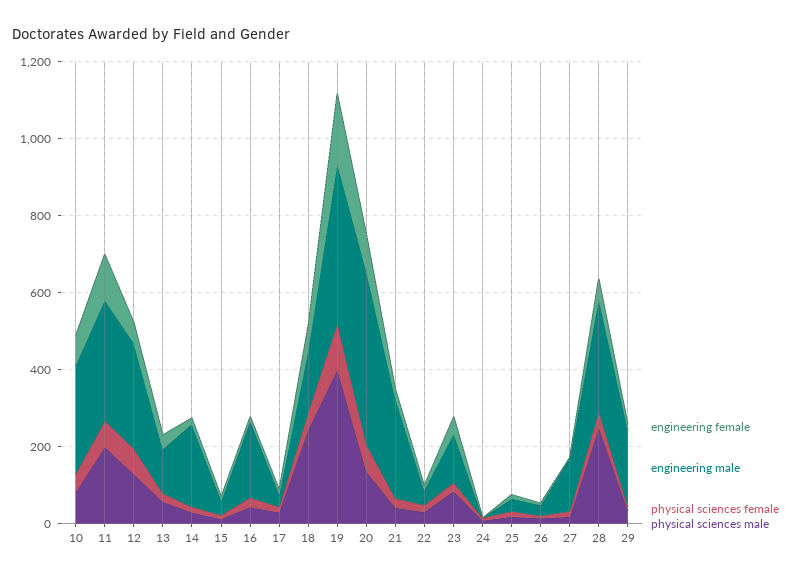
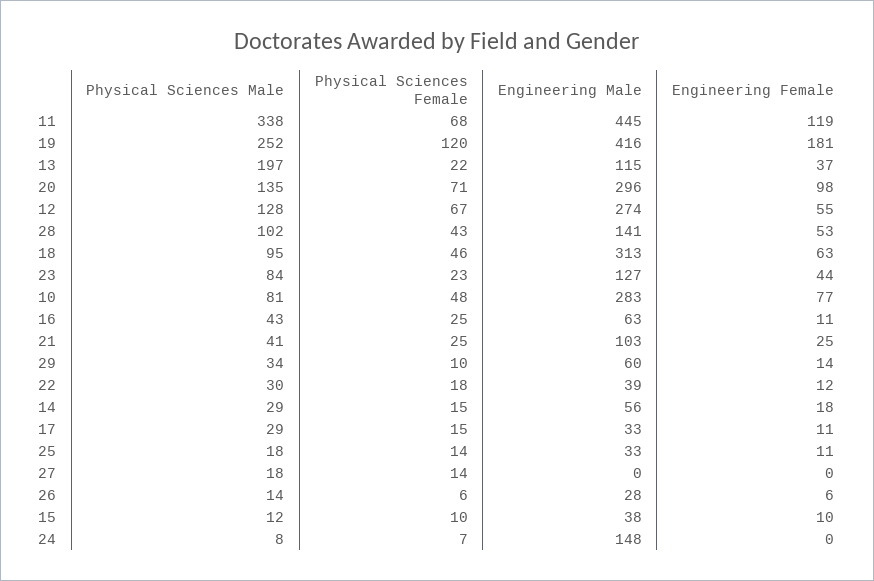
engineering male, 11: 300 -> 445
physical sciences male, 11: 200 -> 338
physical sciences male, 13: 50 -> 197
engineering male, 14: 200 -> 56
engineering male, 16: 200 -> 63
engineering male, 18: 150 -> 313
physical sciences male, 18: 250 -> 95
physical sciences male, 19: 400 -> 252
engineering male, 20: 450 -> 296
engineering male, 21: 250 -> 103
engineering male, 24: 0 -> 148
engineering male, 27: 150 -> 0
engineering male, 28: 300 -> 141
physical sciences male, 28: 250 -> 102
engineering male, 29: 200 -> 60

